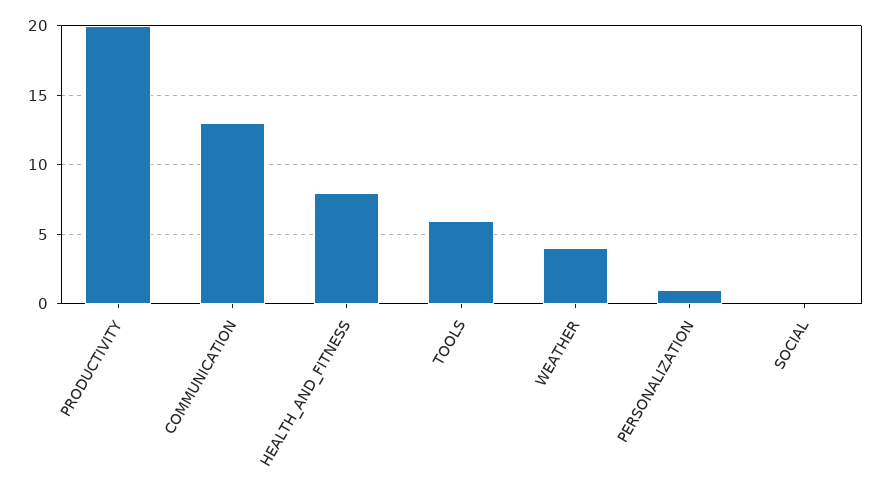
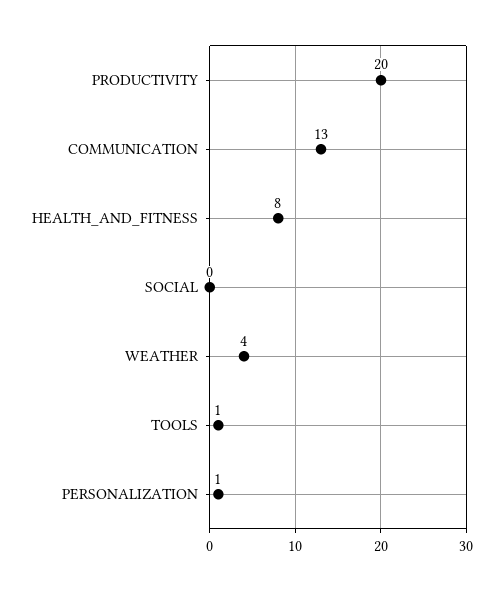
TOOLS: 6 -> 1

